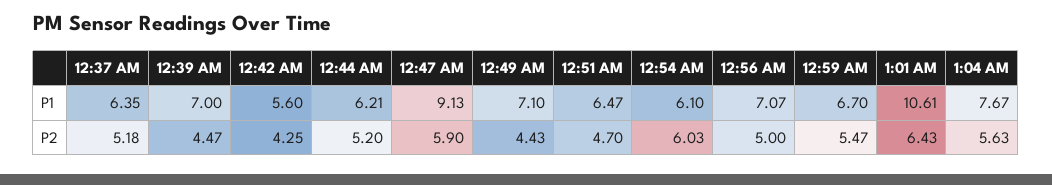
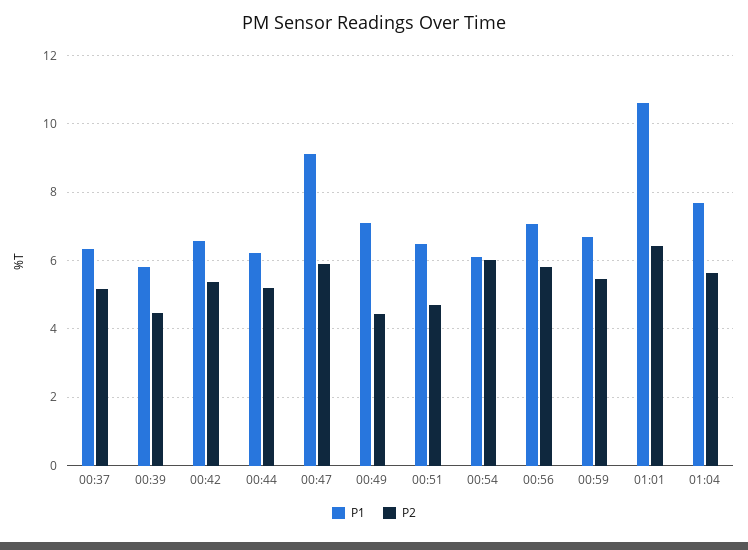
P1, 12:39 AM: 7 -> 5.8
P1, 12:42 AM: 5.6 -> 6.6
P2, 12:42 AM: 4.25 -> 5.4
P2, 12:56 AM: 5 -> 5.8

